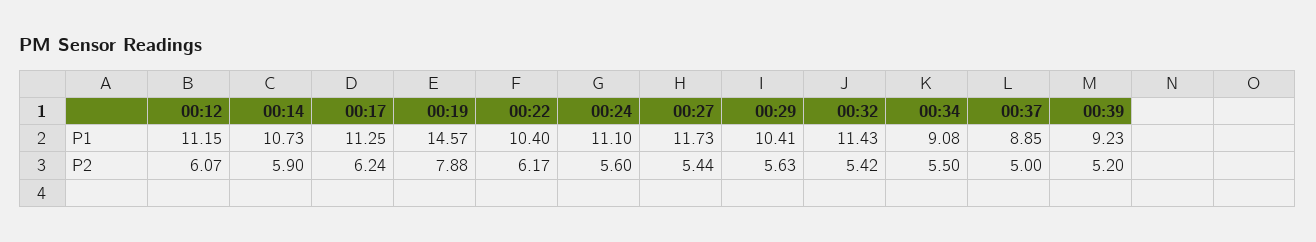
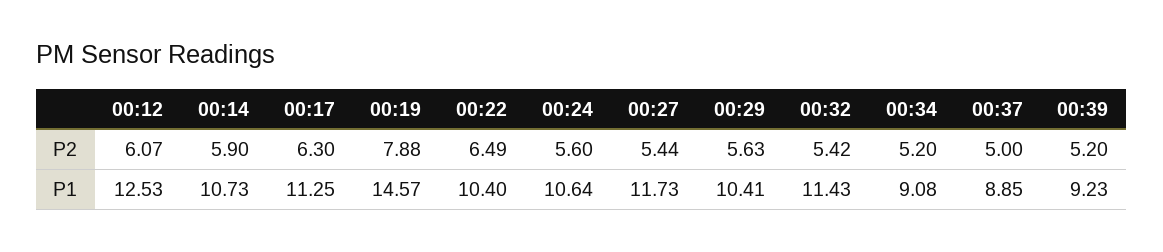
00:12, P1: 11.15 -> 12.53
00:24, P1: 11.1 -> 10.64
00:17, P2: 6.24 -> 6.3
00:22, P2: 6.17 -> 6.49
00:34, P2: 5.5 -> 5.2

